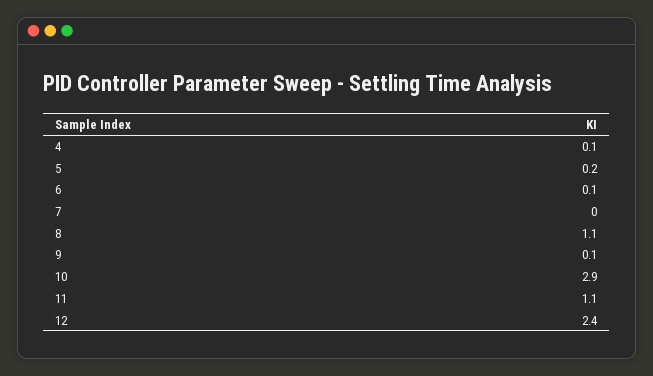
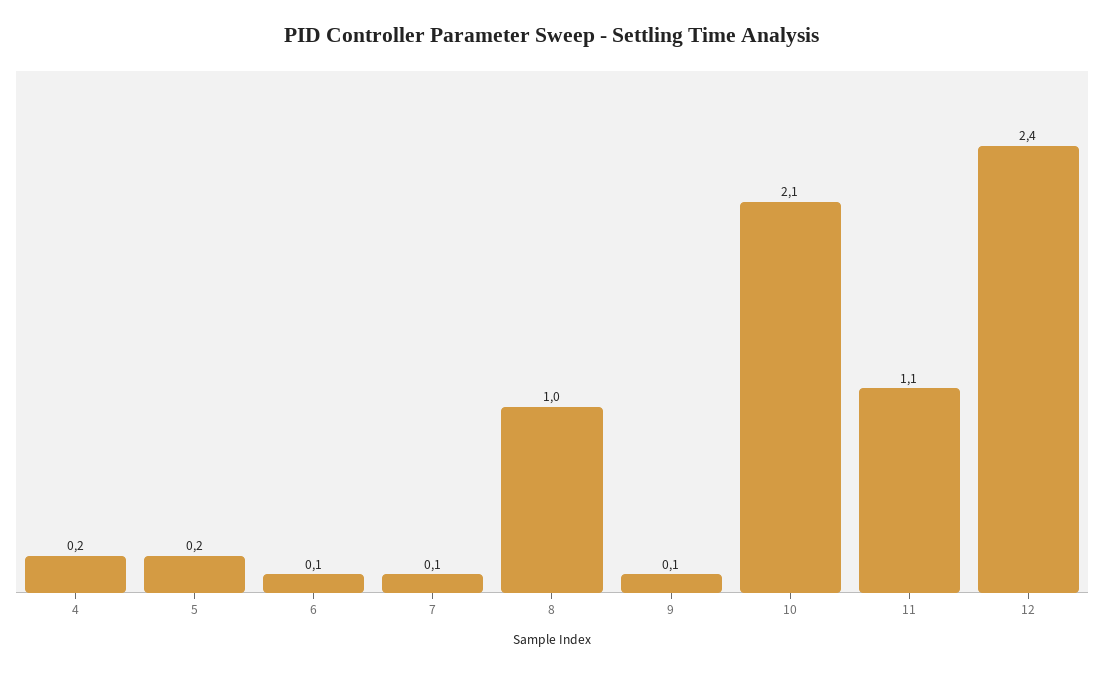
4: 0.1 -> 0.2
7: 0 -> 0.1
8: 1.1 -> 1
10: 2.9 -> 2.1

